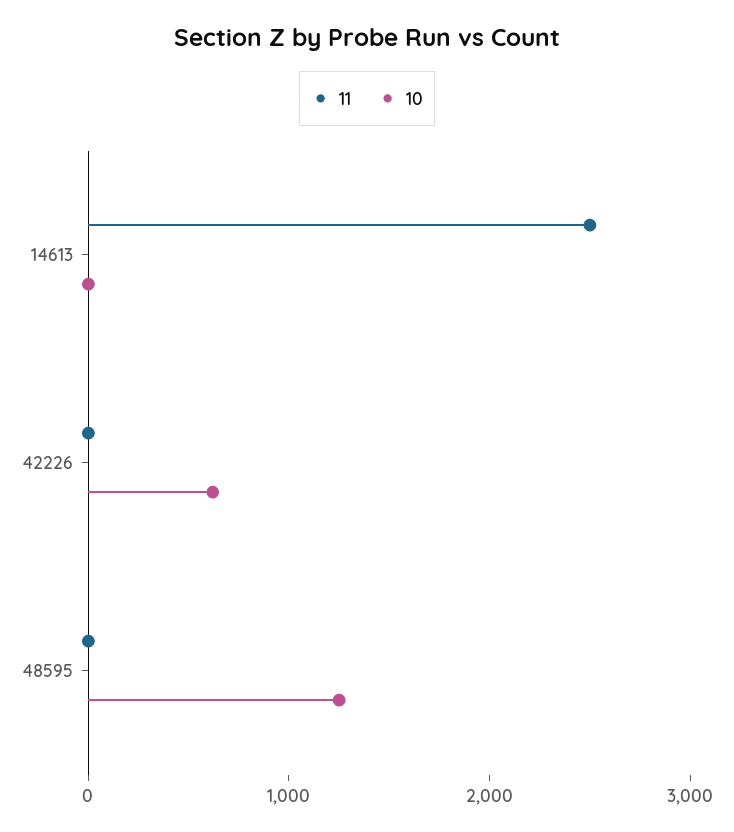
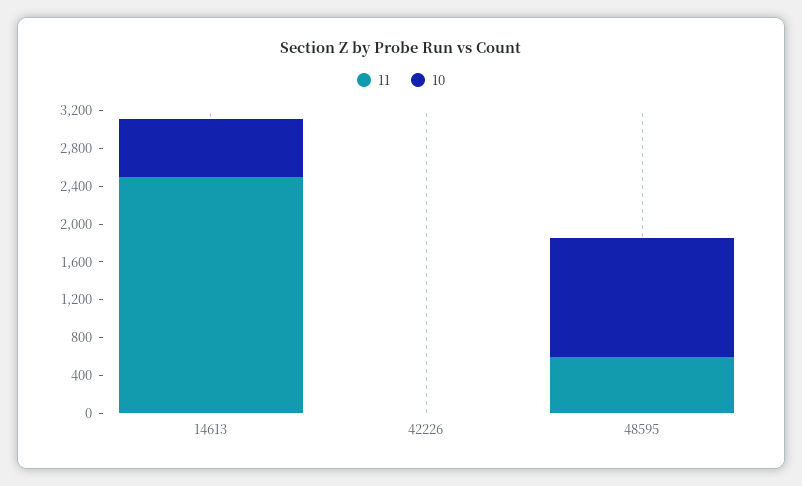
10, 14613: 0 -> 600
10, 42226: 600 -> 0
11, 48595: 0 -> 600

